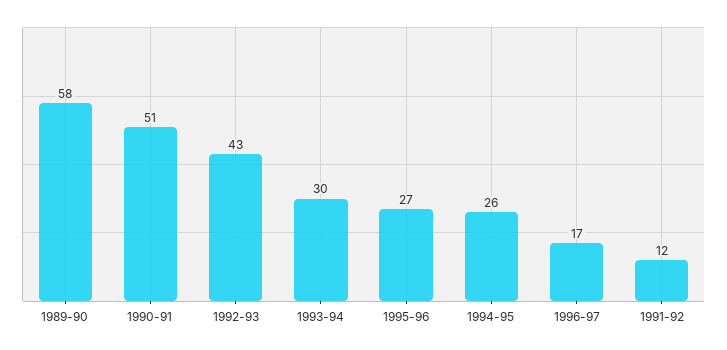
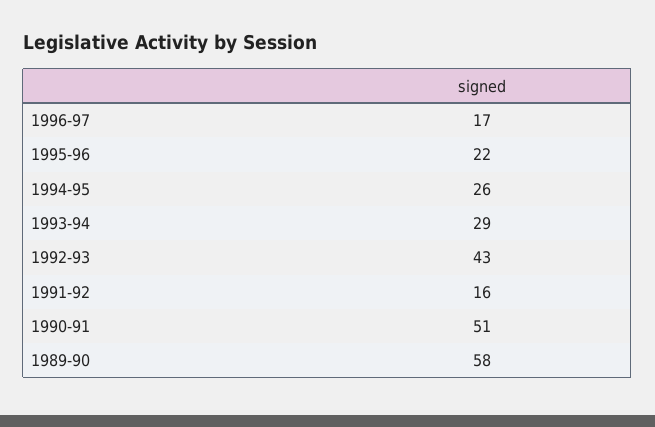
1993-94: 30 -> 29
1995-96: 27 -> 22
1991-92: 12 -> 16

